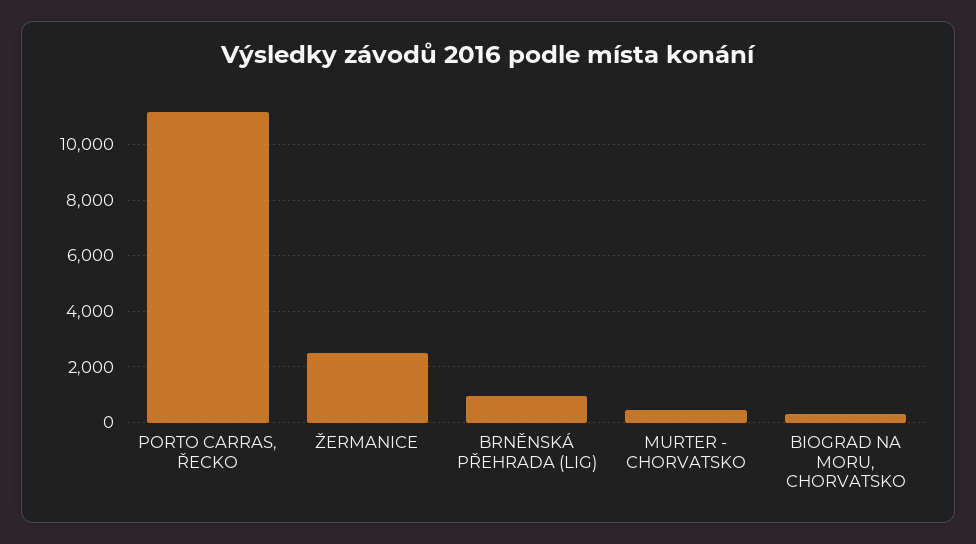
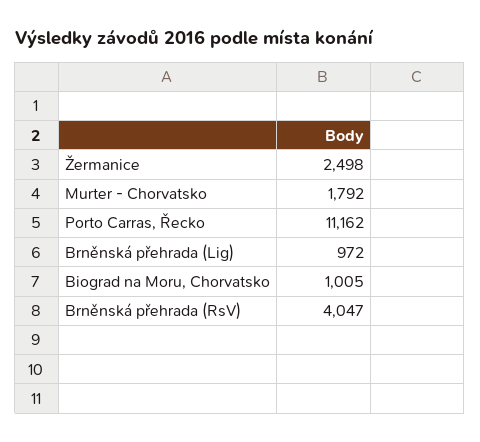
MURTER - CHORVATSKO: 500 -> 1792
BIOGRAD NA MORU, CHORVATSKO: 250 -> 1005
Brněnská přehrada (RsV): none -> 4047

